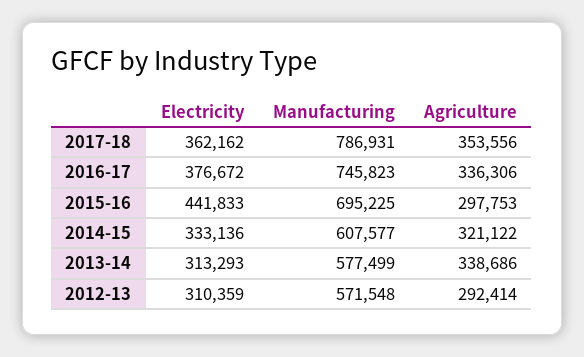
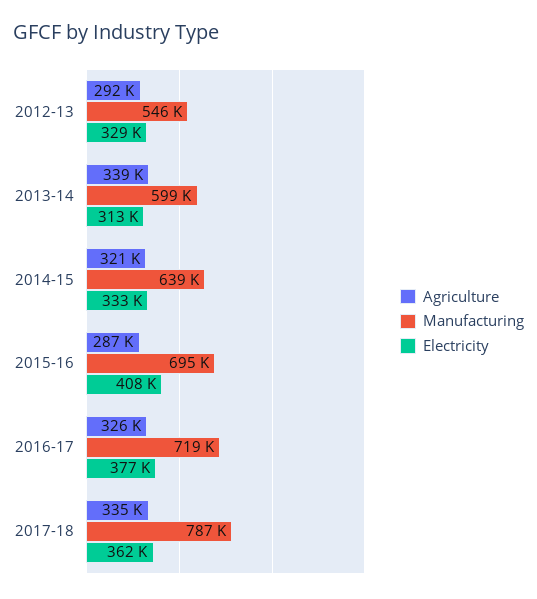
Agriculture, 2017-18: 353556 -> 335000
Manufacturing, 2016-17: 745823 -> 719000
Agriculture, 2016-17: 336306 -> 326000
Electricity, 2015-16: 441833 -> 408000
Agriculture, 2015-16: 297753 -> 287000
Manufacturing, 2014-15: 607577 -> 639000
Manufacturing, 2013-14: 577499 -> 599000
Electricity, 2012-13: 310359 -> 329000
Manufacturing, 2012-13: 571548 -> 546000

